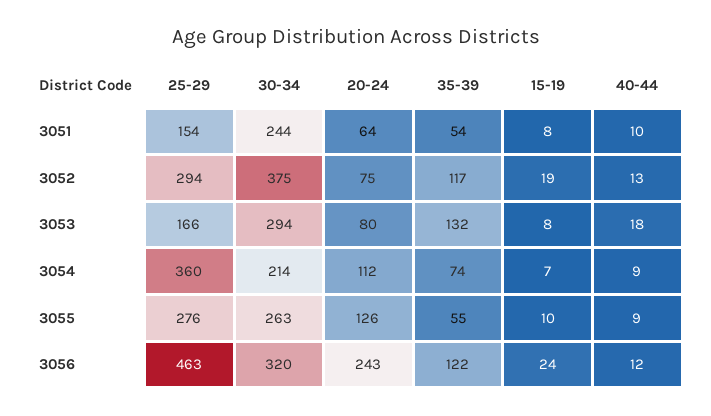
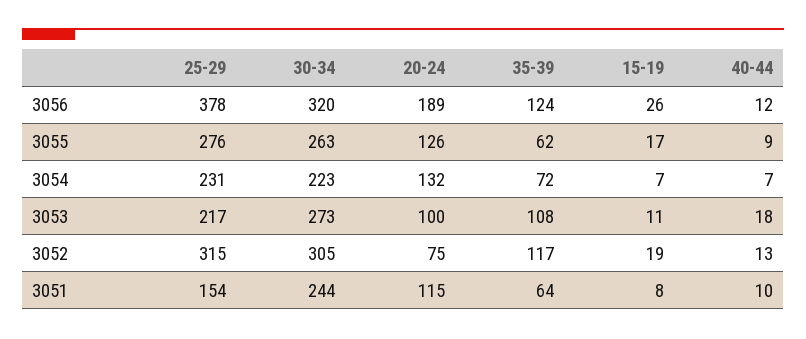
20-24, 3051: 64 -> 115
35-39, 3051: 54 -> 64
25-29, 3052: 294 -> 315
30-34, 3052: 375 -> 305
25-29, 3053: 166 -> 217
30-34, 3053: 294 -> 273
20-24, 3053: 80 -> 100
35-39, 3053: 132 -> 108
15-19, 3053: 8 -> 11
25-29, 3054: 360 -> 231
30-34, 3054: 214 -> 223
20-24, 3054: 112 -> 132
35-39, 3054: 74 -> 72
40-44, 3054: 9 -> 7
35-39, 3055: 55 -> 62
15-19, 3055: 10 -> 17
25-29, 3056: 463 -> 378
20-24, 3056: 243 -> 189
35-39, 3056: 122 -> 124
15-19, 3056: 24 -> 26

